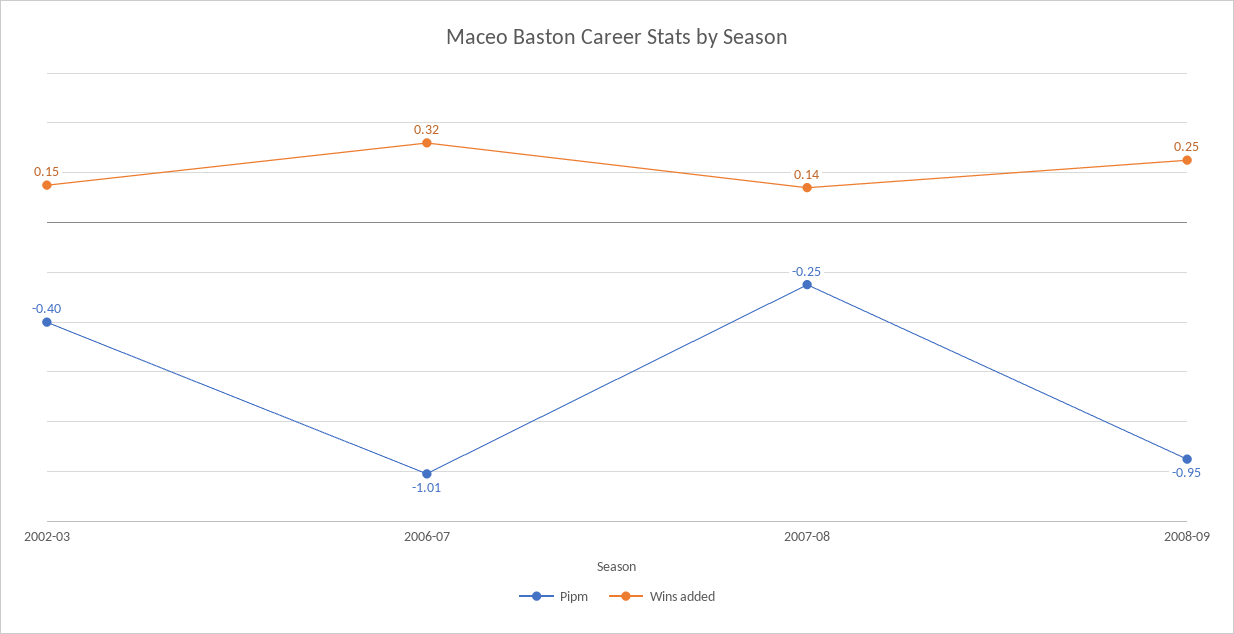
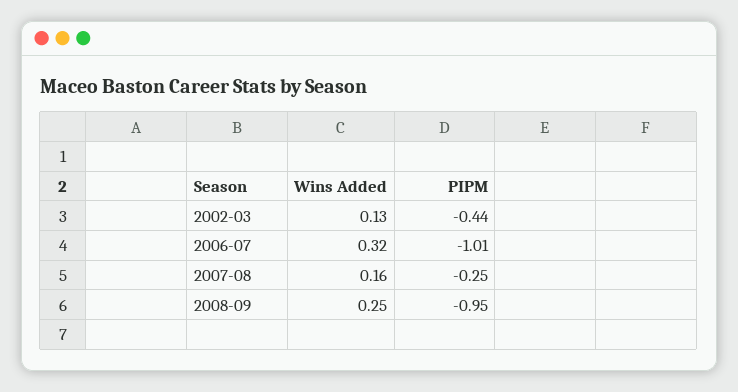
Pipm, 2002-03: -0.4 -> -0.44
Wins added, 2002-03: 0.15 -> 0.13
Wins added, 2007-08: 0.14 -> 0.16

